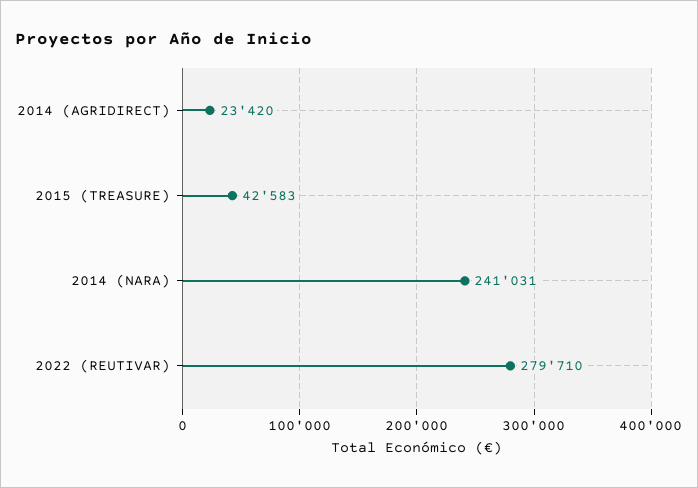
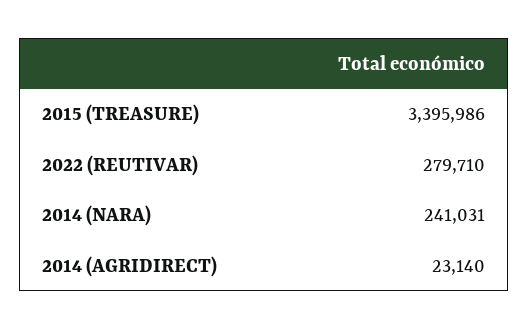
2014 (AGRIDIRECT): 23420 -> 23140
2015 (TREASURE): 42583 -> 3395986

